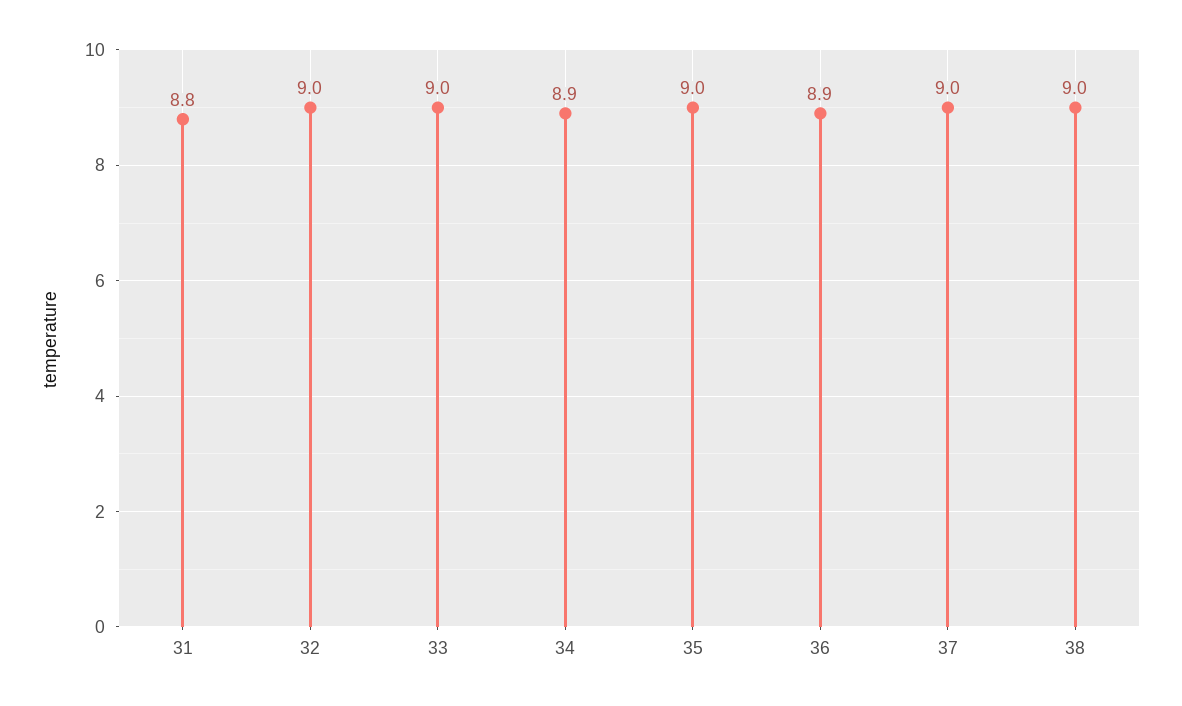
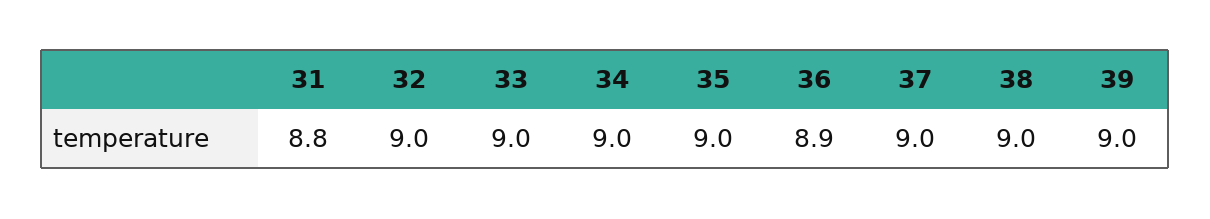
34: 8.9 -> 9
39: none -> 9

